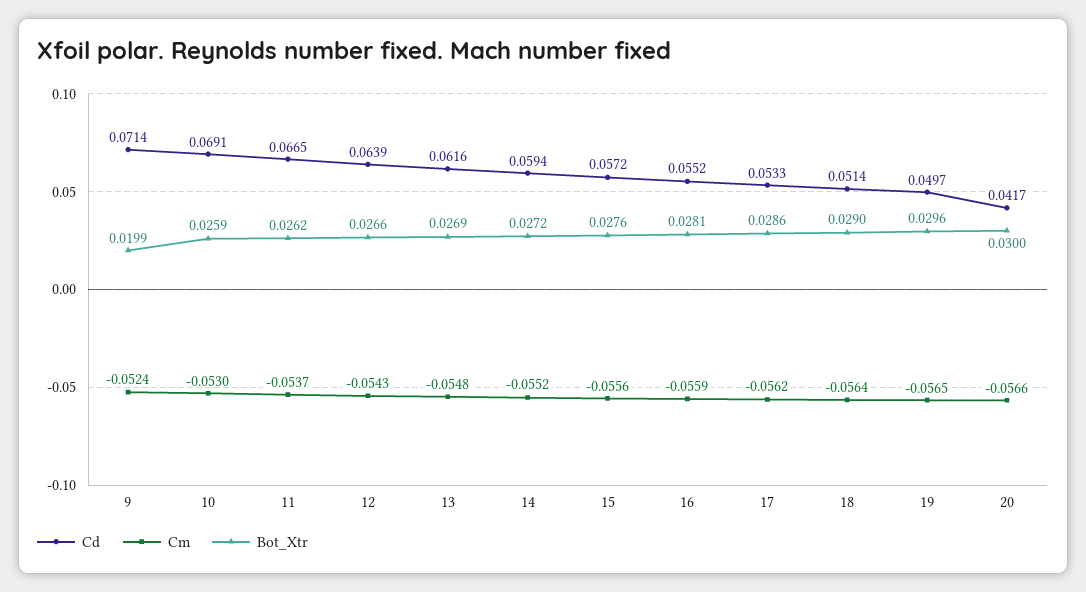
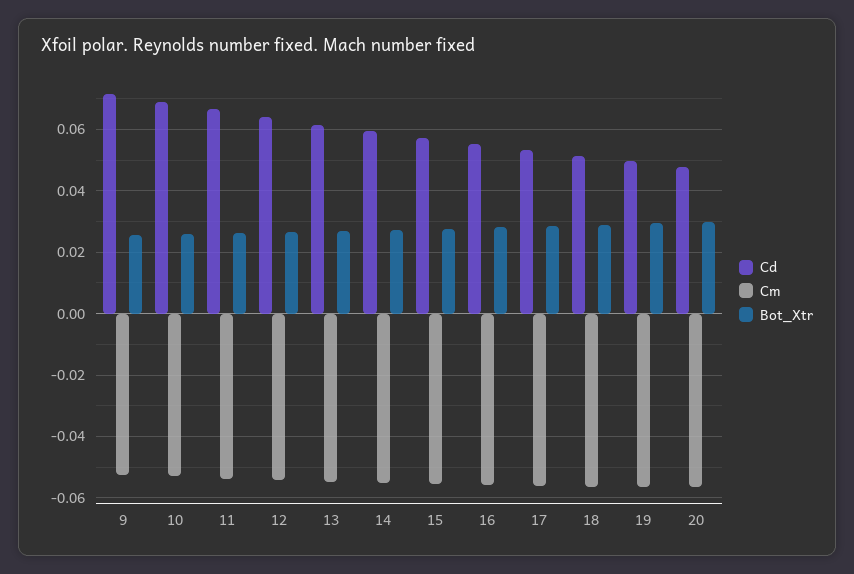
Bot_Xtr, 9: 0.0199 -> 0.026
Cd, 20: 0.0417 -> 0.048

